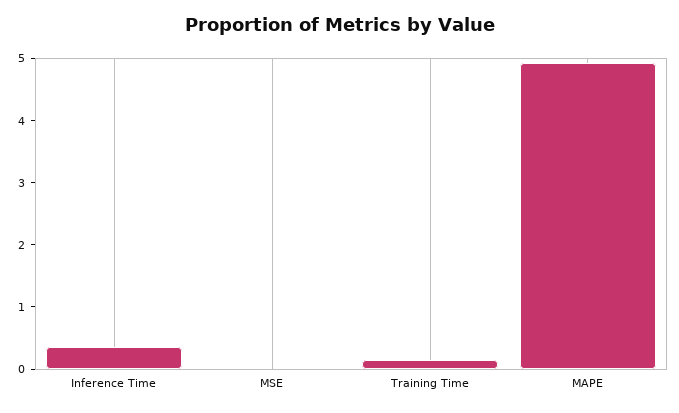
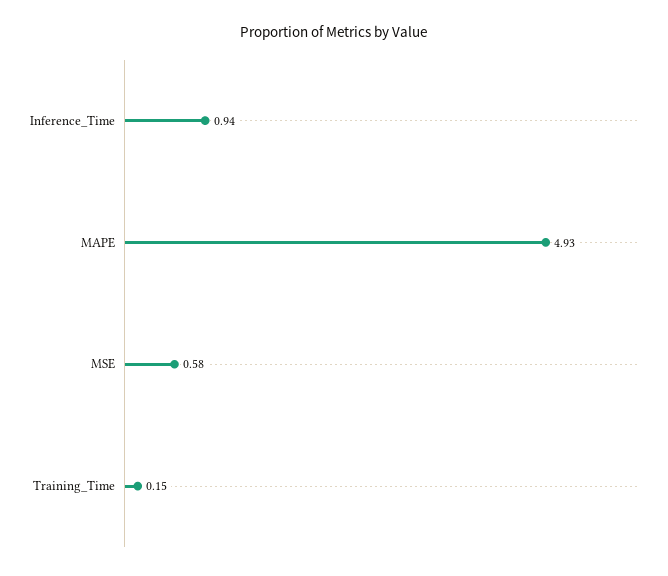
Inference Time: 0.4 -> 0.94
MSE: 0 -> 0.58

